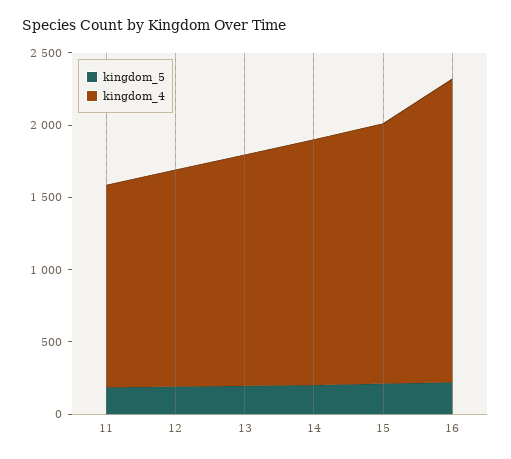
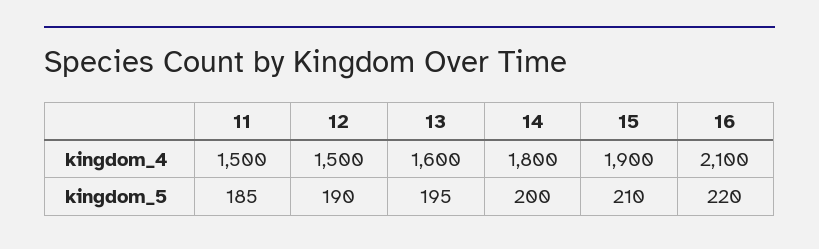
kingdom_4, 11: 1400 -> 1500
kingdom_4, 14: 1700 -> 1800
kingdom_4, 15: 1800 -> 1900

